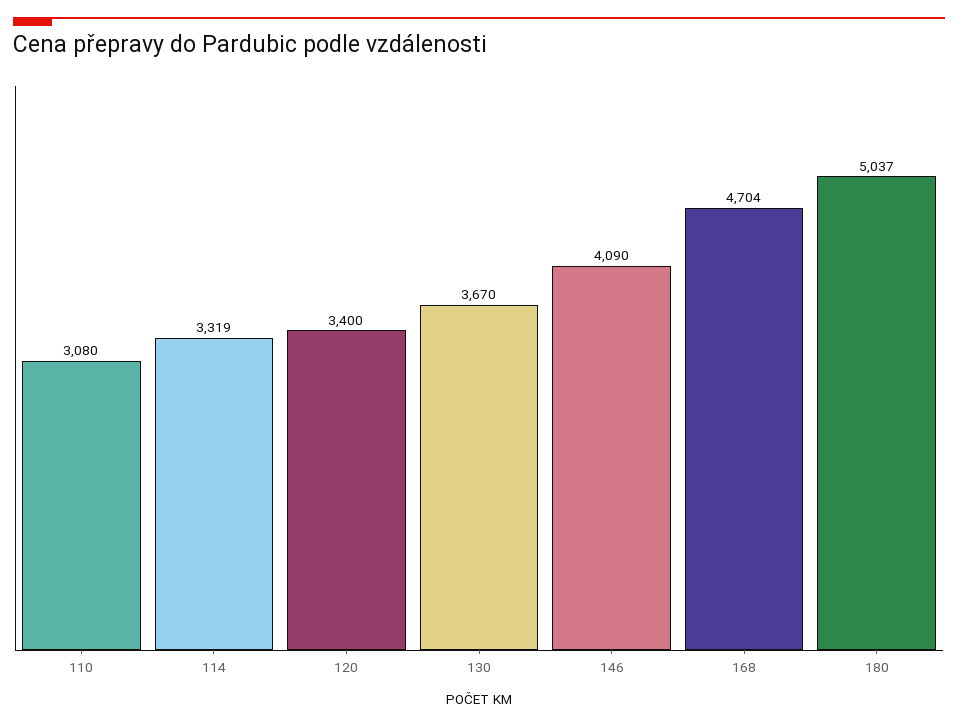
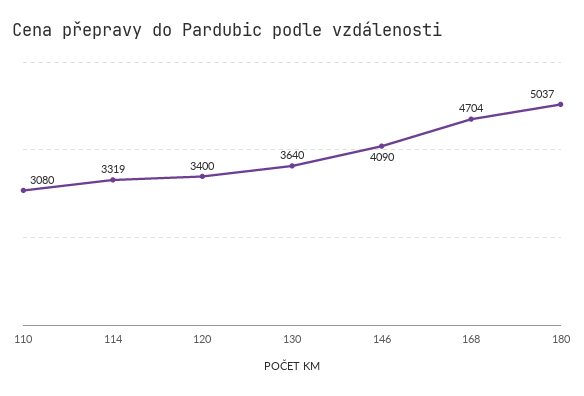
130: 3670 -> 3640

